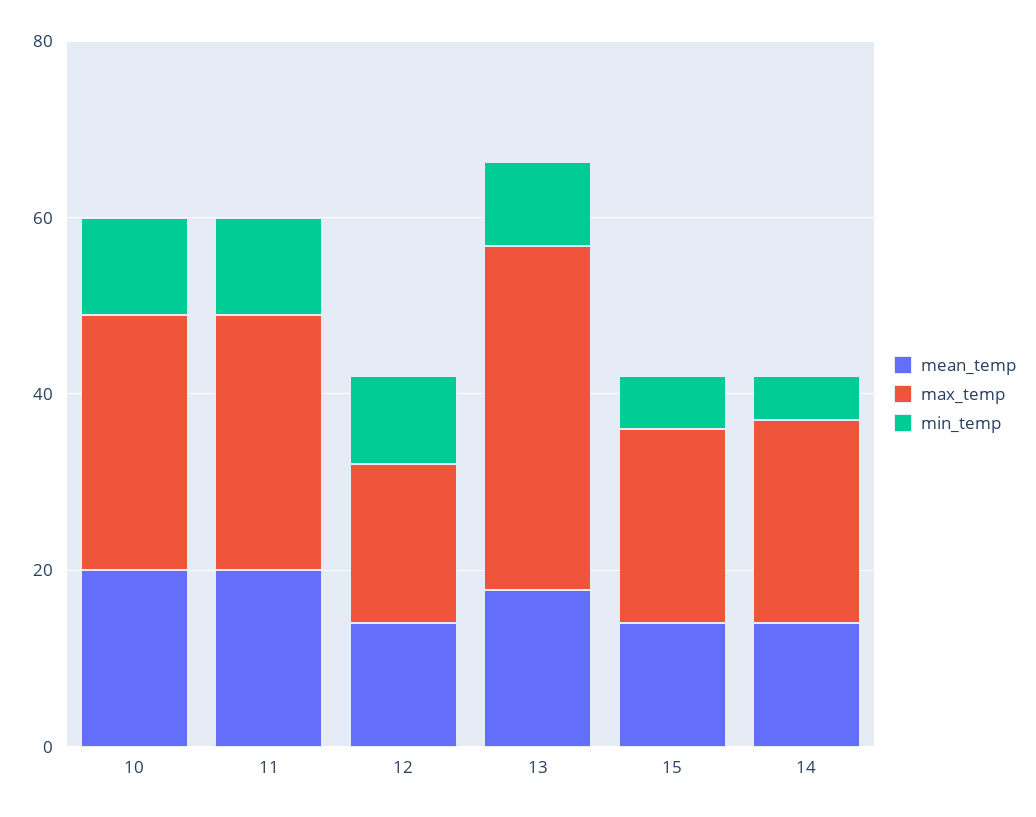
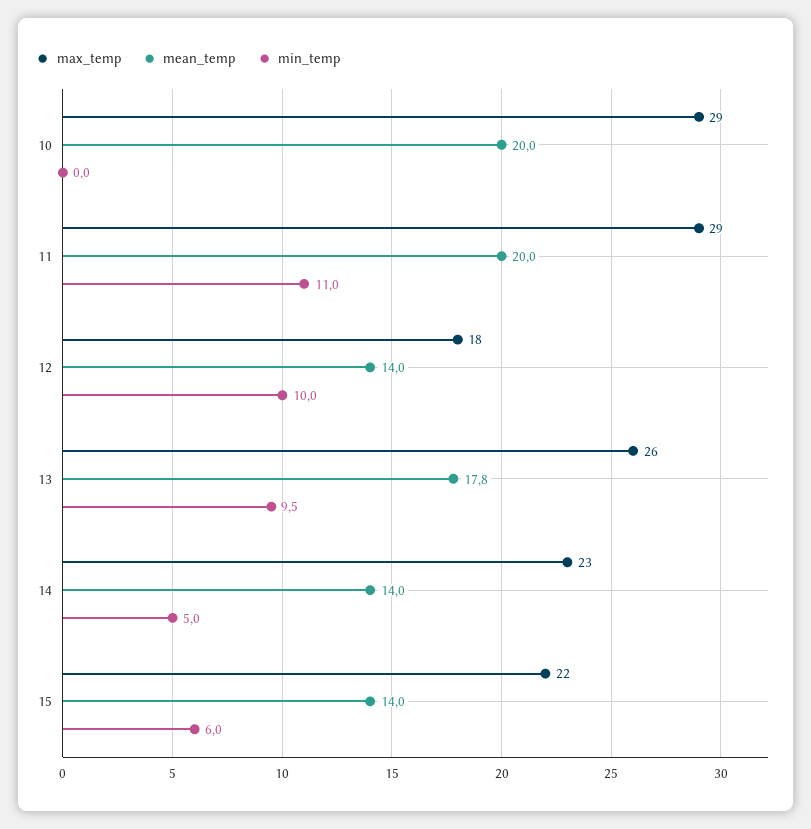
min_temp, 10: 10 -> 0
max_temp, 13: 40 -> 26

